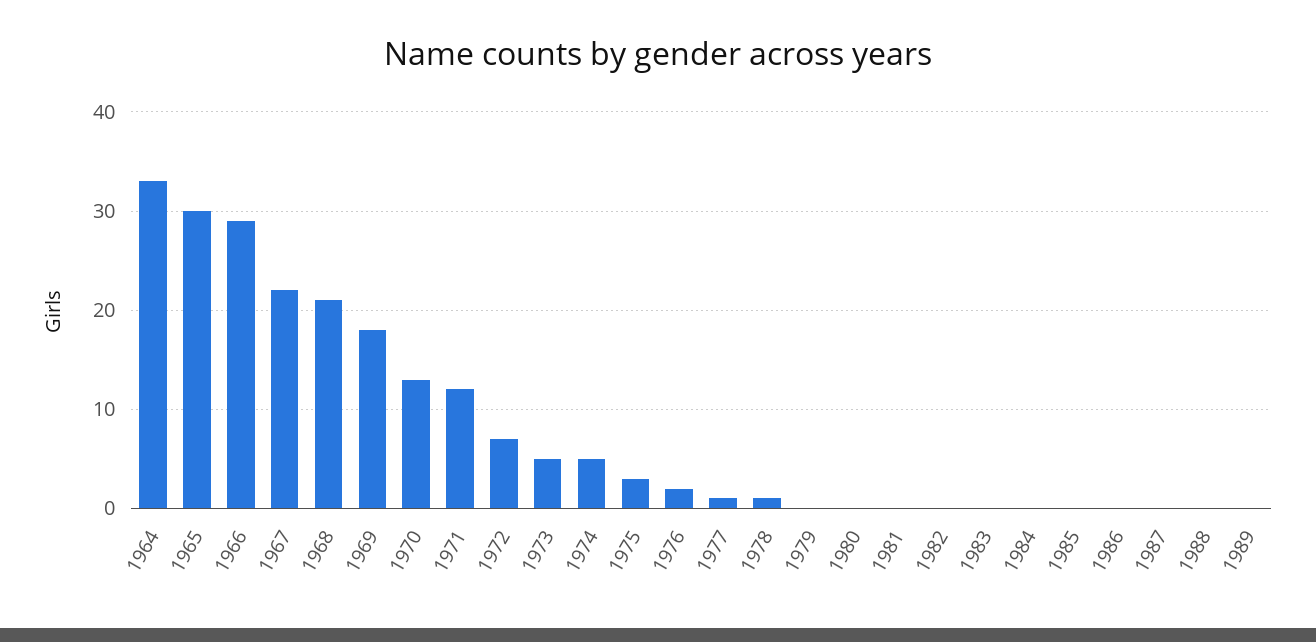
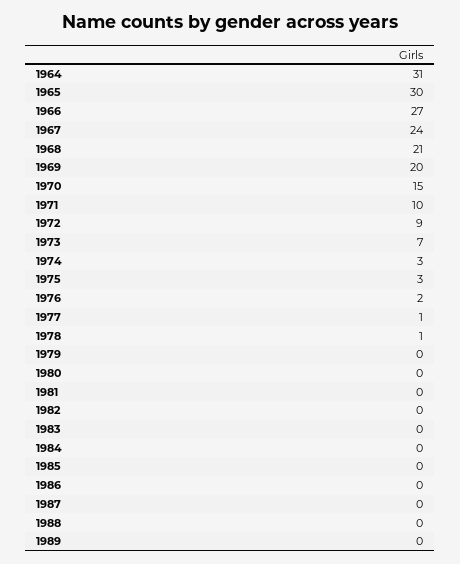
1964: 33 -> 31
1966: 29 -> 27
1967: 22 -> 24
1969: 18 -> 20
1970: 13 -> 15
1971: 12 -> 10
1972: 7 -> 9
1973: 5 -> 7
1974: 5 -> 3

